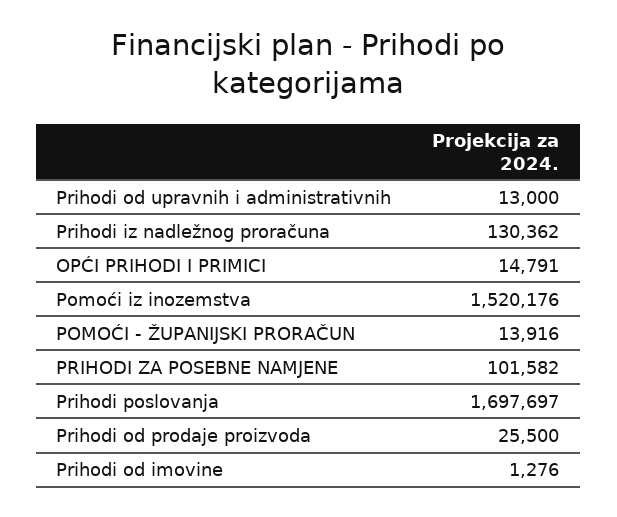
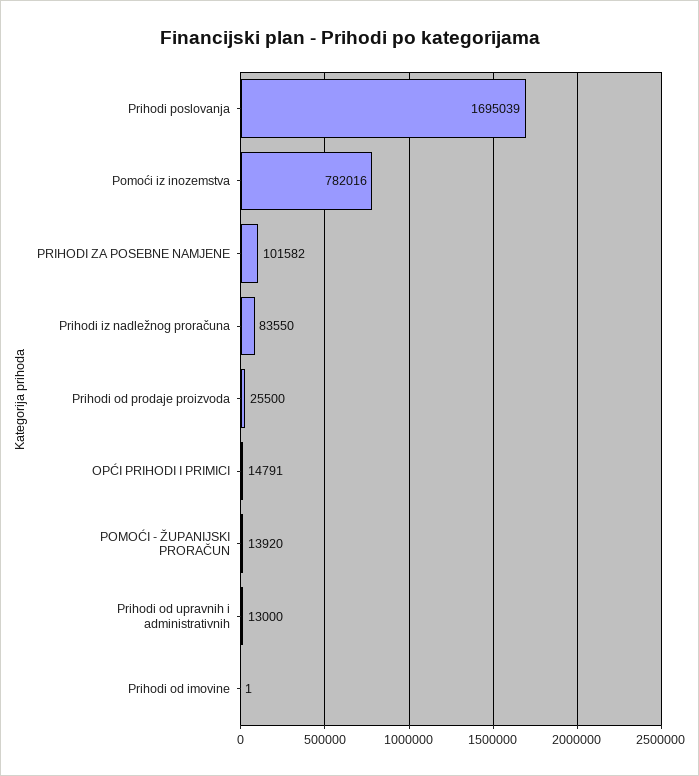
Prihodi iz nadležnog proračuna: 130362 -> 83550
Pomoći iz inozemstva: 1520176 -> 782016
POMOĆI - ŽUPANIJSKI PRORAČUN: 13916 -> 13920
Prihodi poslovanja: 1697697 -> 1695039
Prihodi od imovine: 1276 -> 1

